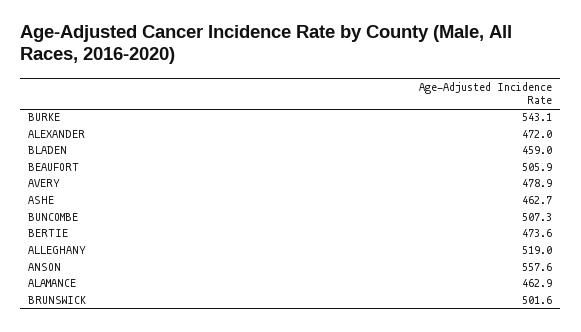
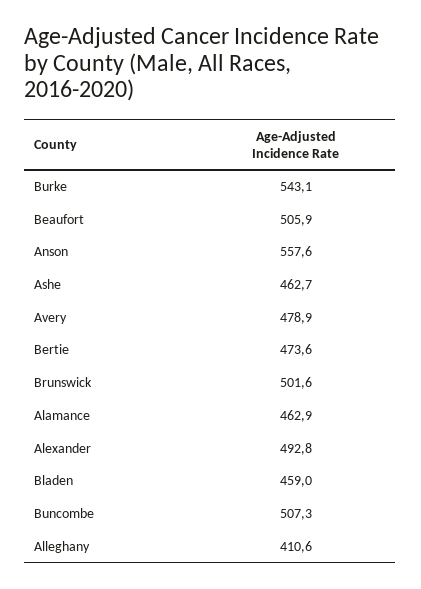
ALEXANDER: 472 -> 492.8
ALLEGHANY: 519 -> 410.6

